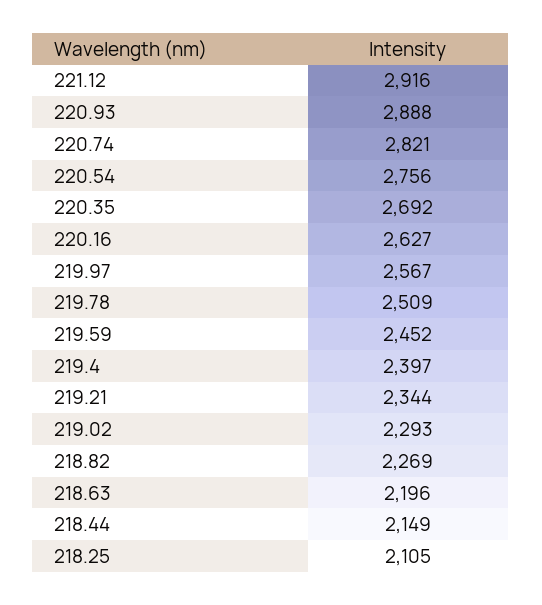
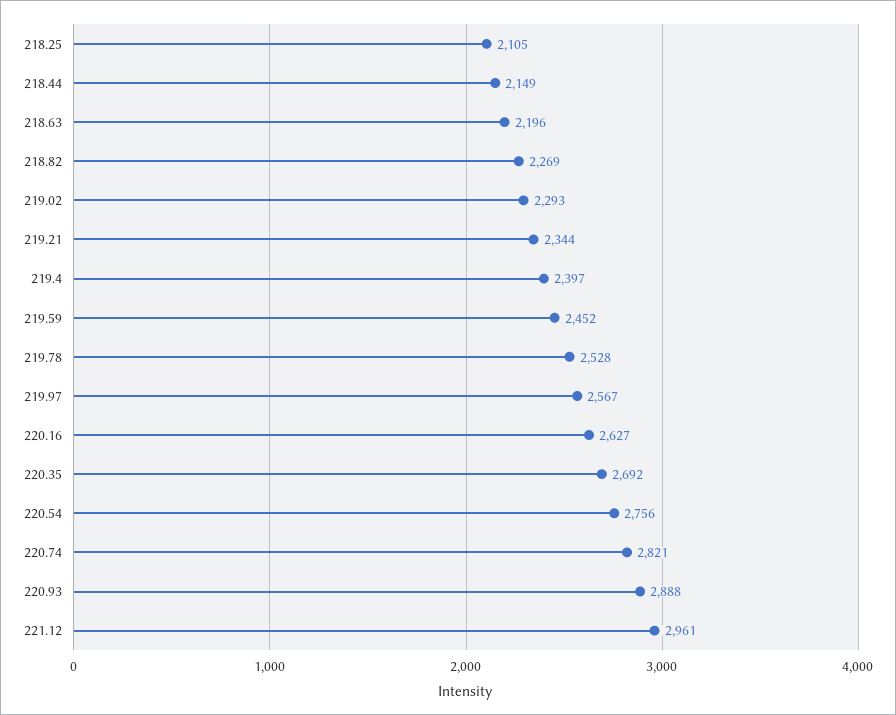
221.12: 2916 -> 2961
219.78: 2509 -> 2528

